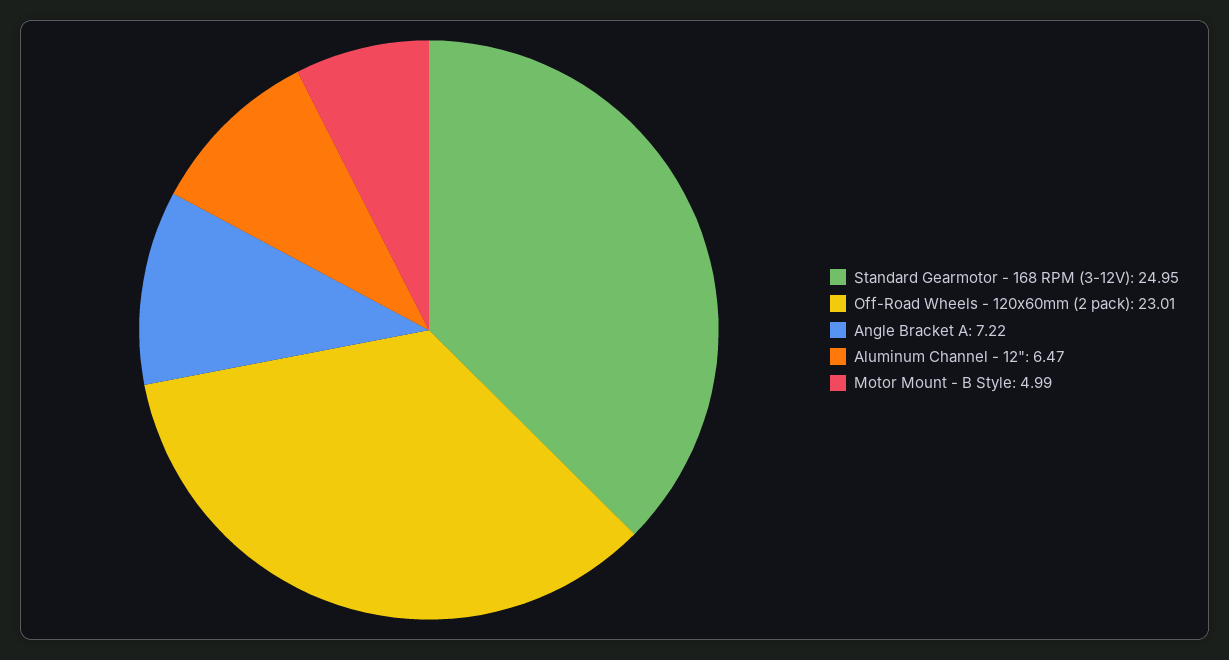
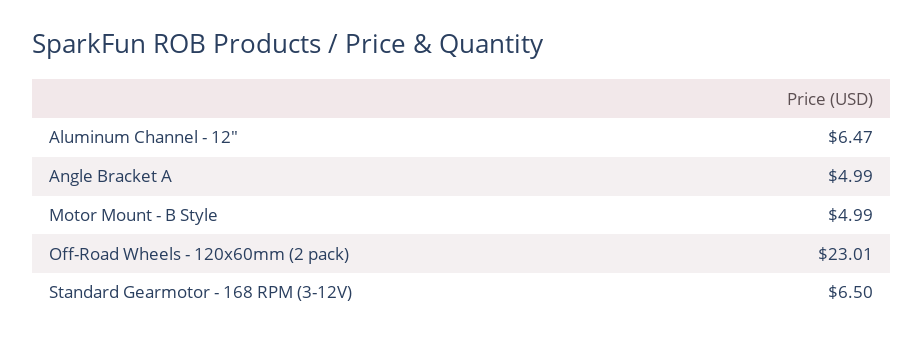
Standard Gearmotor - 168 RPM (3-12V): 24.95 -> 6.5
Angle Bracket A: 7.22 -> 4.99

